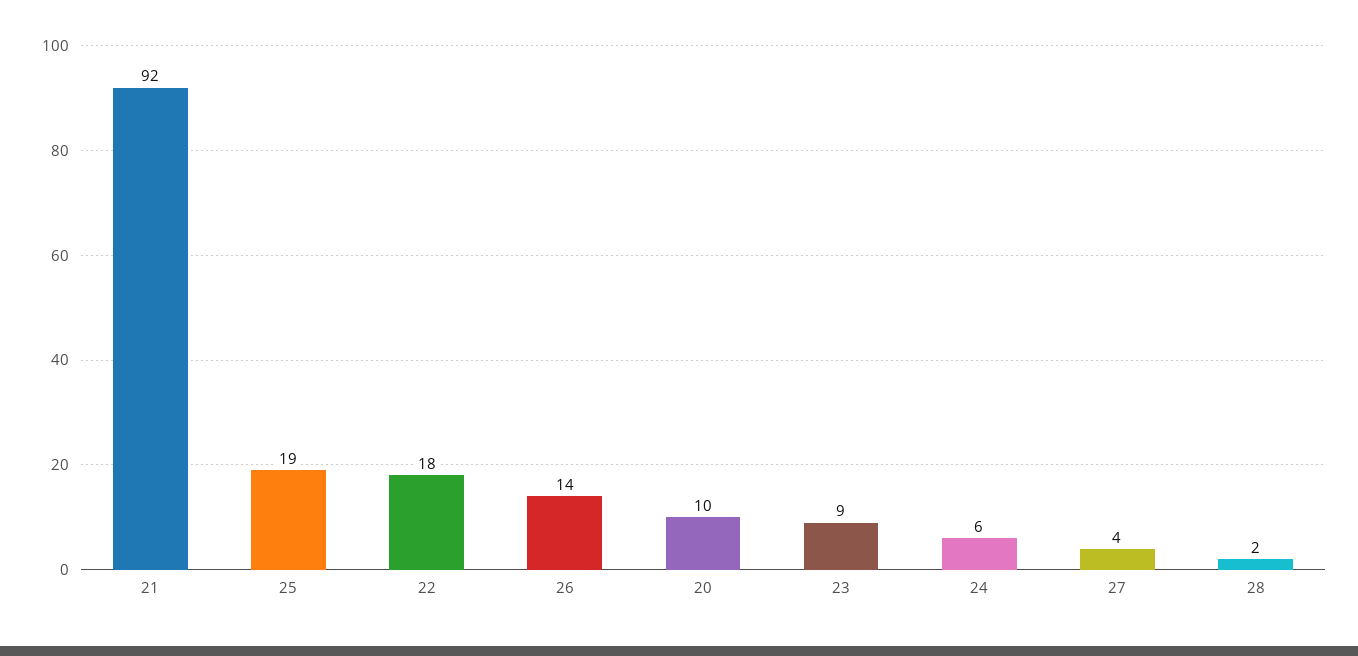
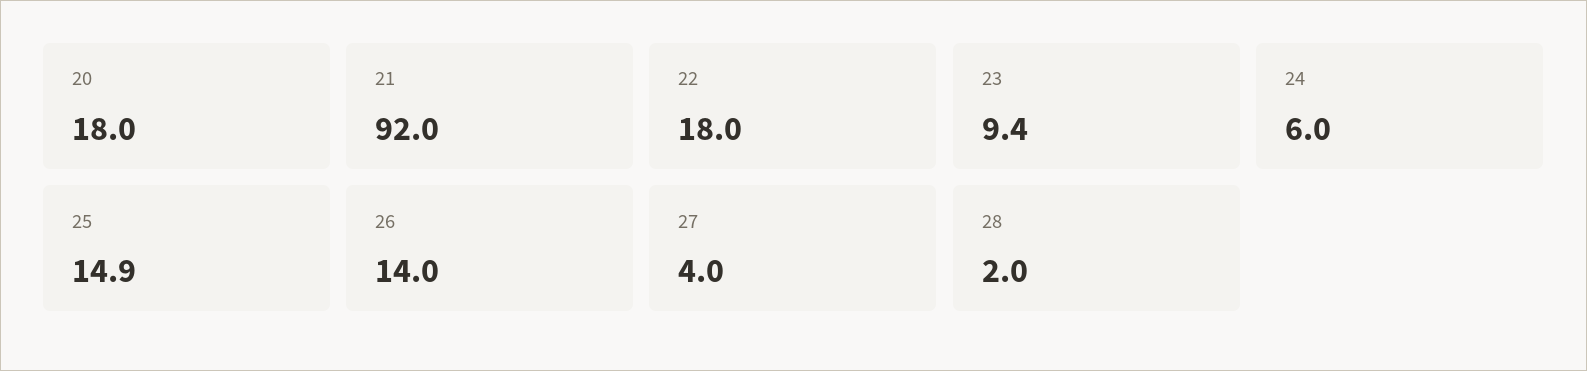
25: 19 -> 14.9
20: 10 -> 18

